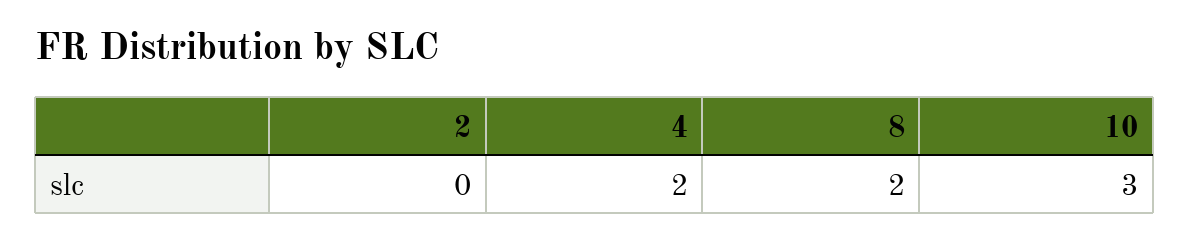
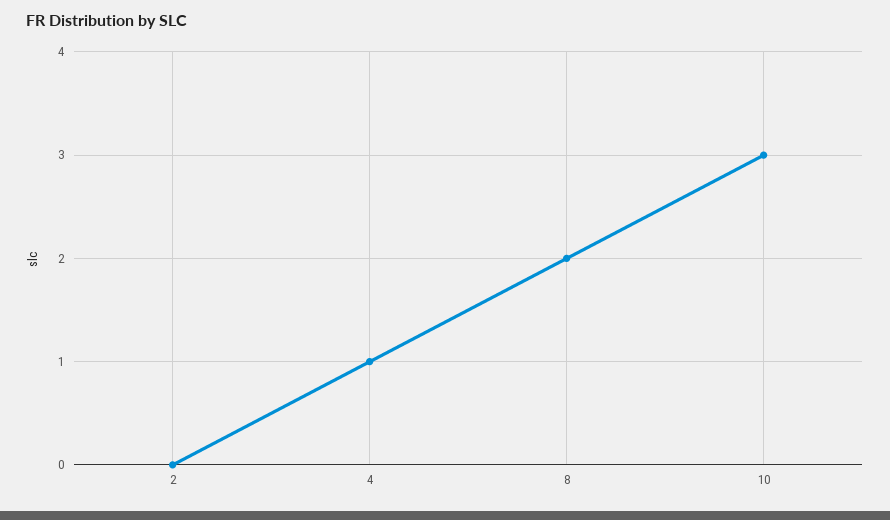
4: 2 -> 1

